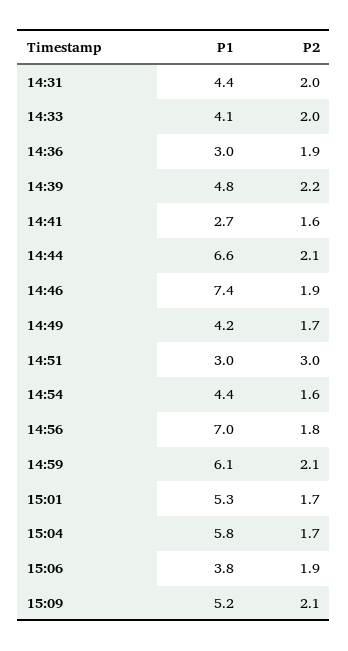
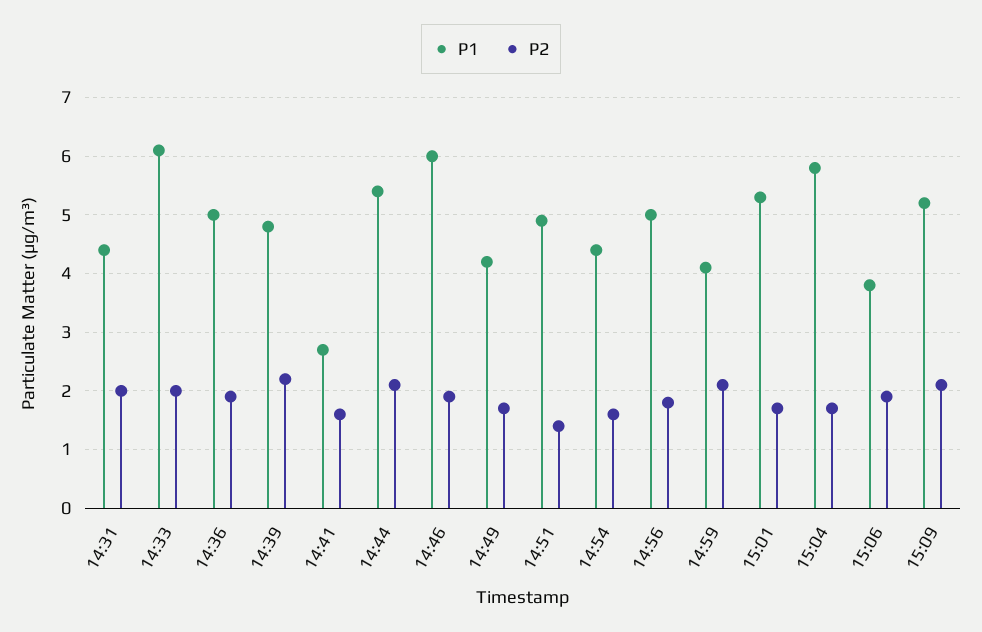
P1, 14:33: 4.1 -> 6
P1, 14:36: 3 -> 5
P1, 14:44: 6.6 -> 5.5
P1, 14:46: 7.4 -> 6
P1, 14:51: 3 -> 5
P2, 14:51: 3 -> 1.5
P1, 14:56: 7 -> 5
P1, 14:59: 6.1 -> 4

